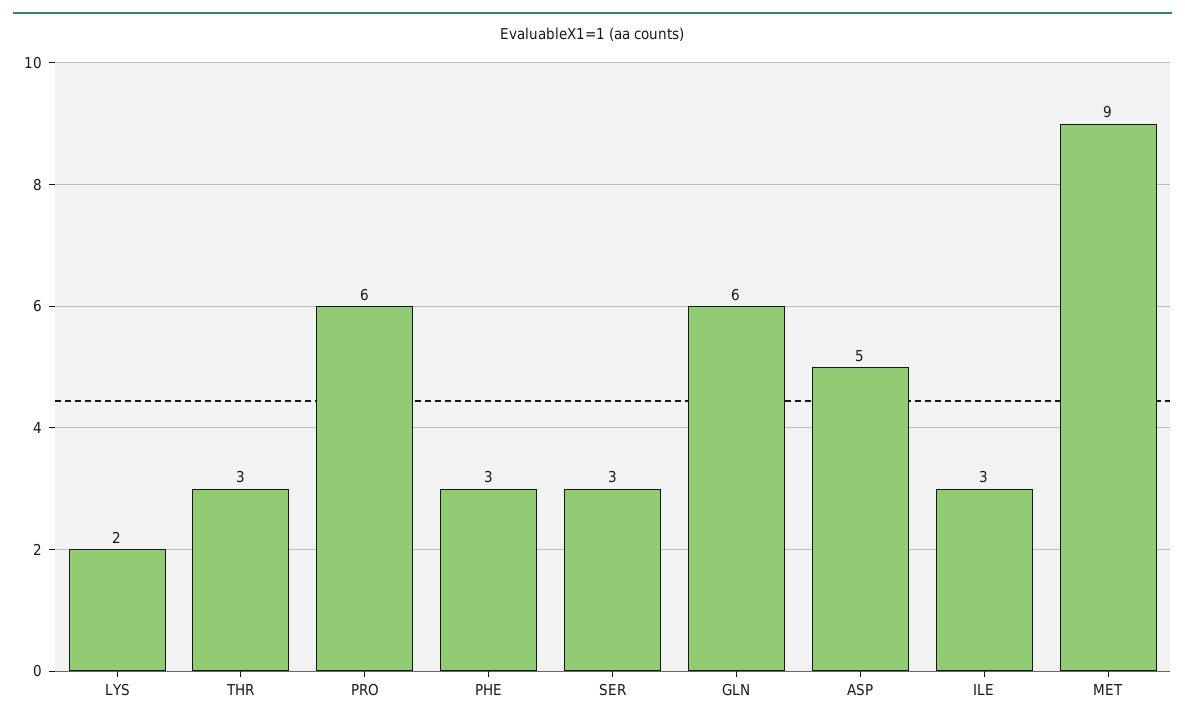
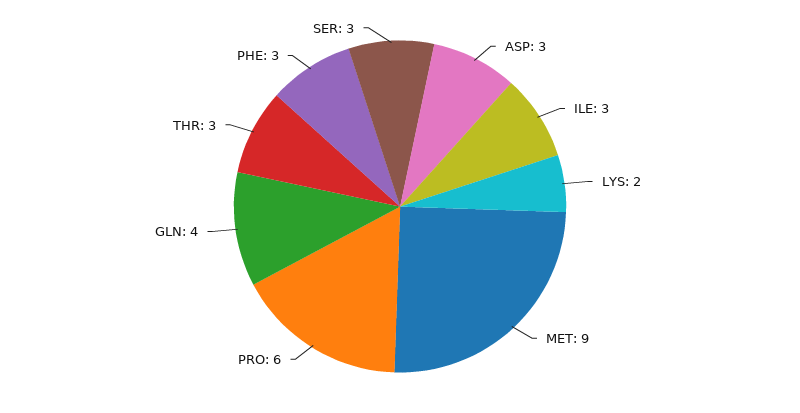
GLN: 6 -> 4
ASP: 5 -> 3

